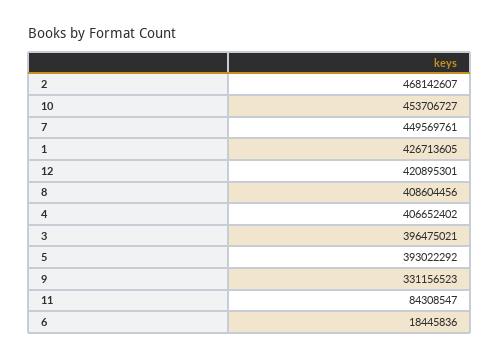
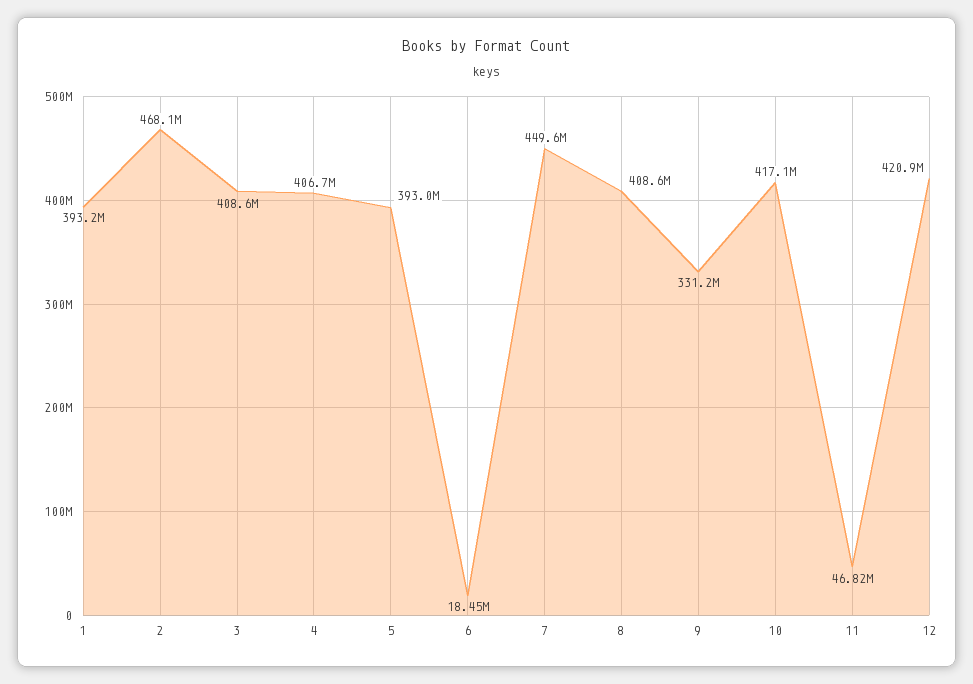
10: 453706727 -> 417100000
1: 426713605 -> 393200000
3: 396475021 -> 408600000
11: 84308547 -> 46820000

